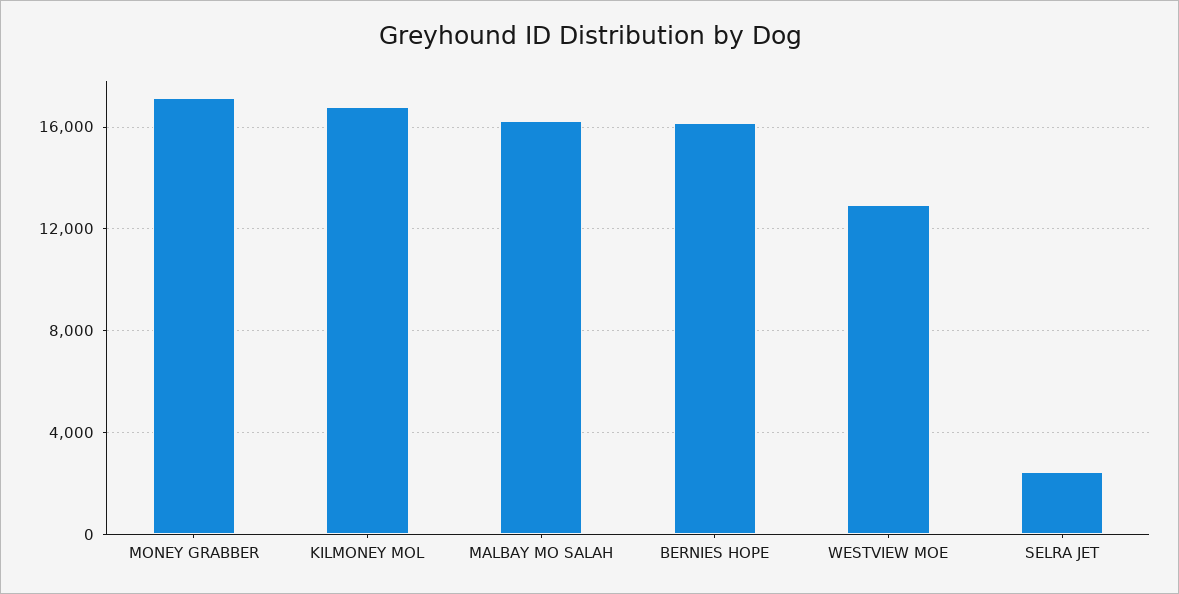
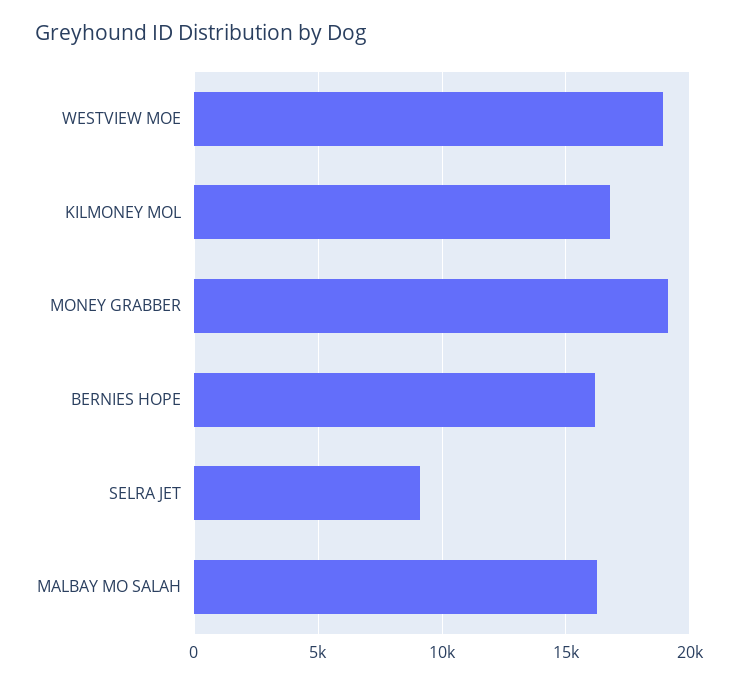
MONEY GRABBER: 17000 -> 19000
WESTVIEW MOE: 13000 -> 19000
SELRA JET: 2500 -> 9000

